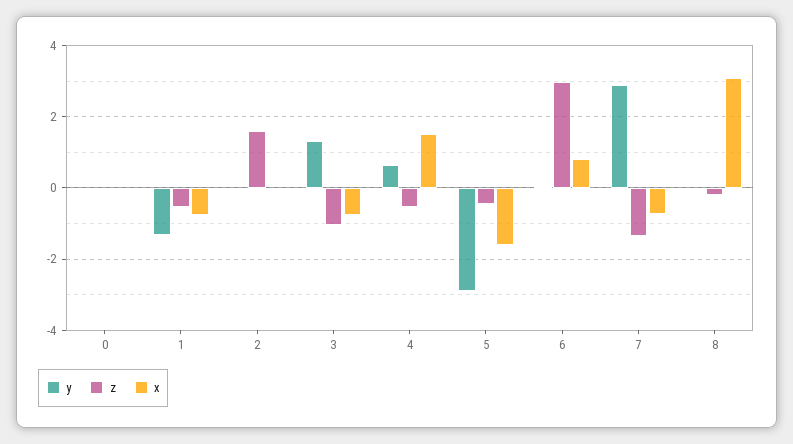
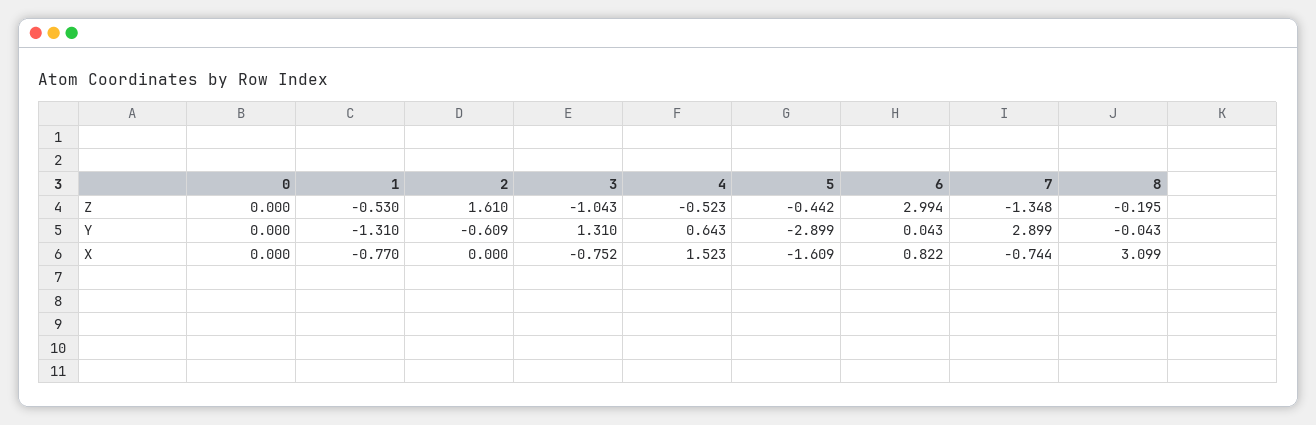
y, 2: 0 -> -0.609

